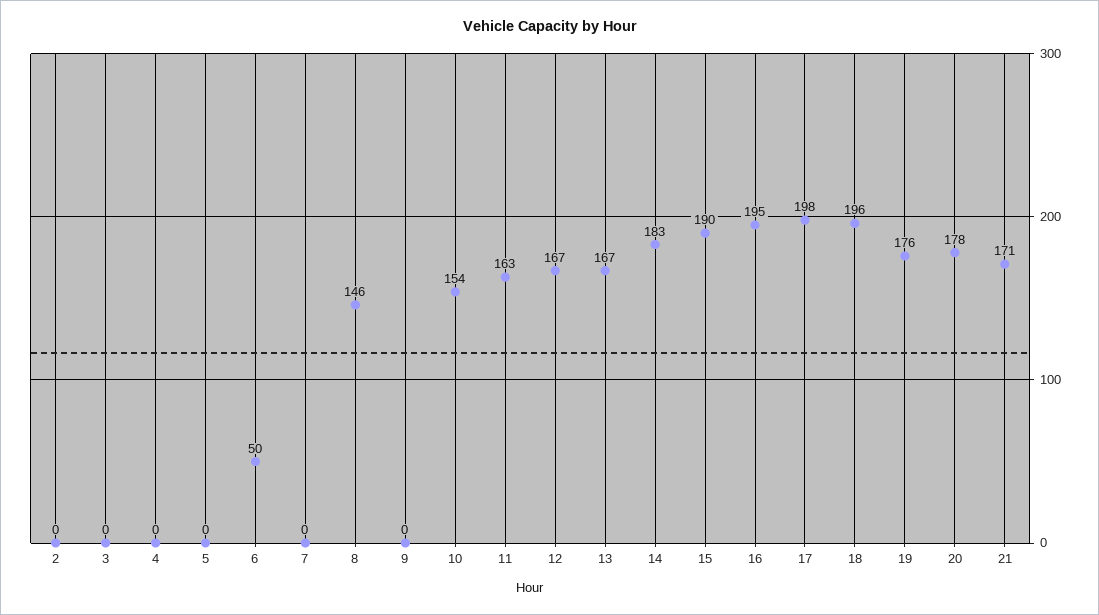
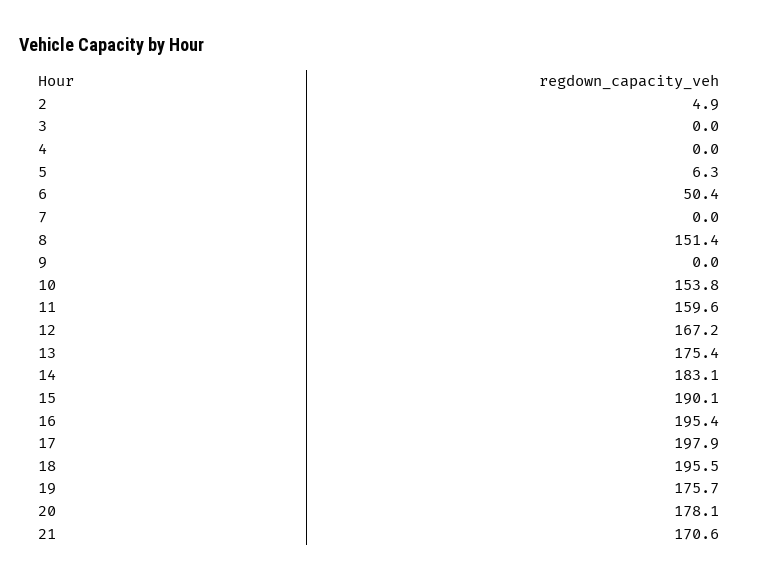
2: 0 -> 4.9
5: 0 -> 6.3
8: 146 -> 151.4
11: 163 -> 159.6
13: 167 -> 175.4

